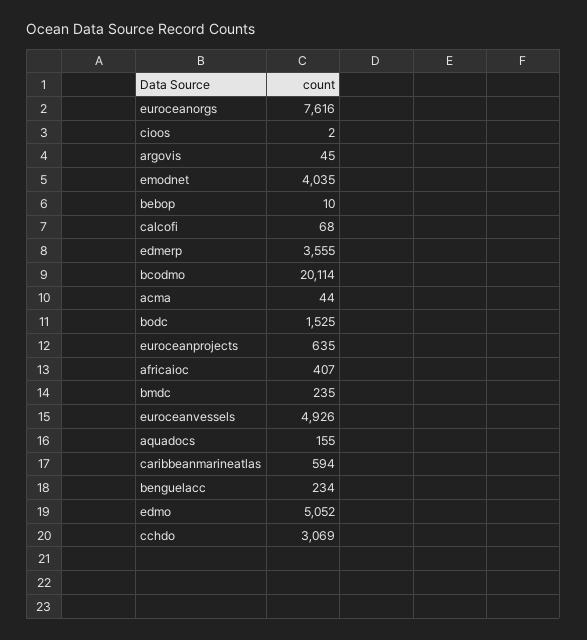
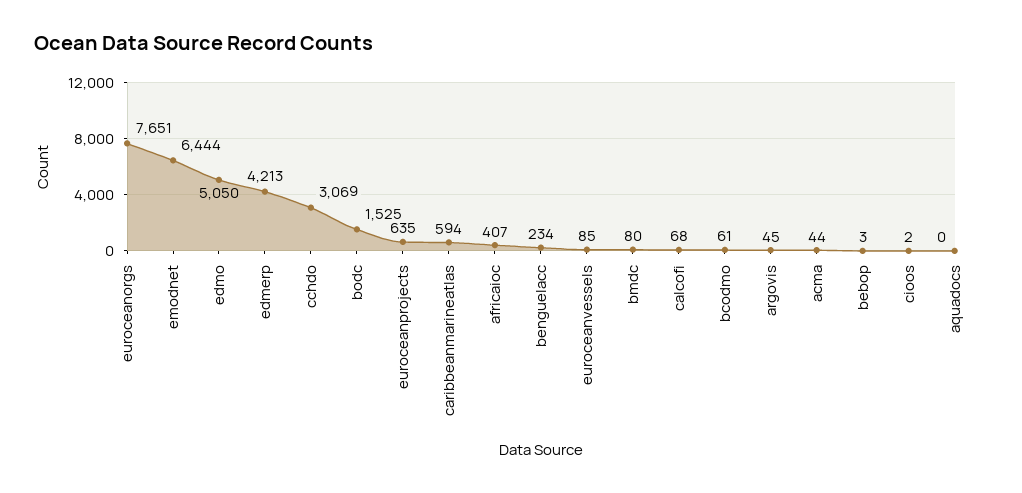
euroceanorgs: 7616 -> 7651
emodnet: 4035 -> 6444
bebop: 10 -> 3
edmerp: 3555 -> 4213
bcodmo: 20114 -> 61
bmdc: 235 -> 80
euroceanvessels: 4926 -> 85
aquadocs: 155 -> 0
edmo: 5052 -> 5050

